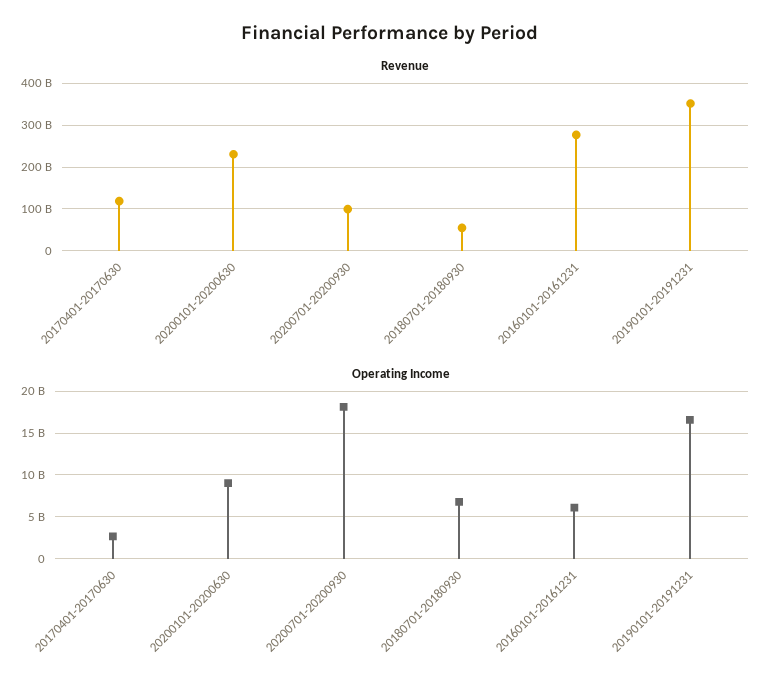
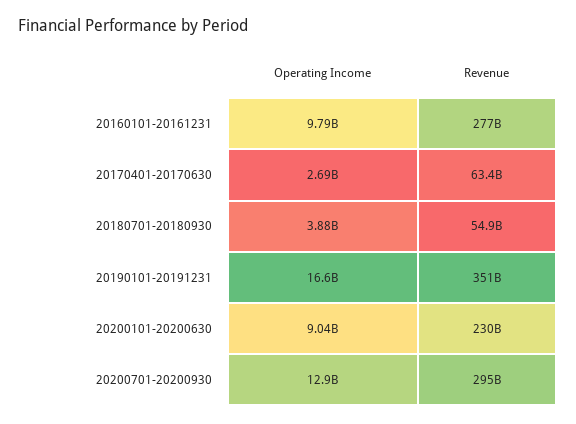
Revenue, 20170401-20170630: 120000000000 -> 63400000000
Revenue, 20200701-20200930: 100000000000 -> 295000000000
Operating Income, 20200701-20200930: 18000000000 -> 12900000000
Operating Income, 20180701-20180930: 7000000000 -> 3880000000
Operating Income, 20160101-20161231: 6000000000 -> 9790000000

